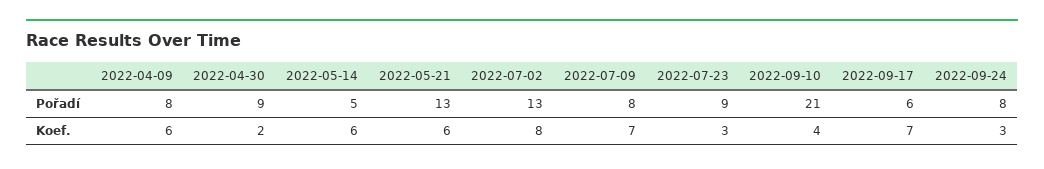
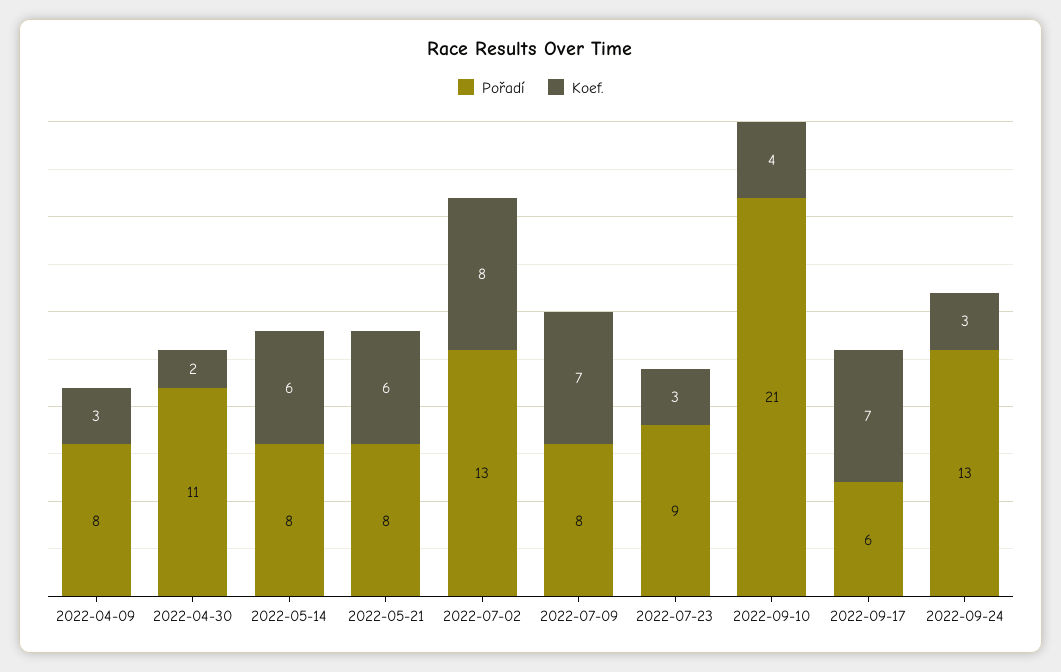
Pořadí, 2022-04-30: 9 -> 11
Pořadí, 2022-05-14: 5 -> 8
Pořadí, 2022-05-21: 13 -> 8
Pořadí, 2022-09-24: 8 -> 13
Koef., 2022-04-09: 6 -> 3

